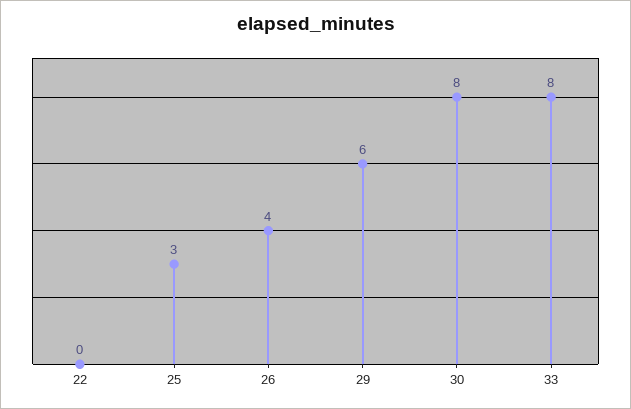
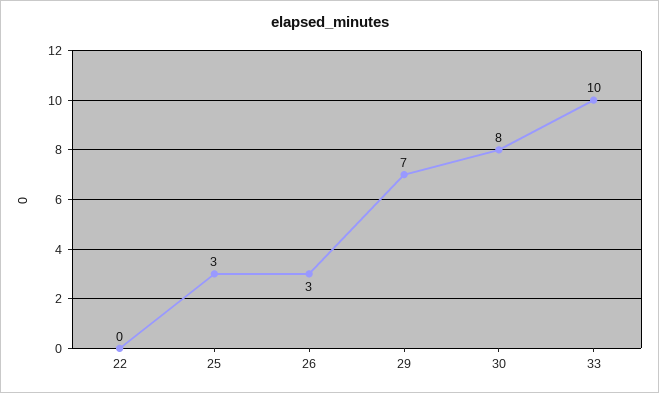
26: 4 -> 3
29: 6 -> 7
33: 8 -> 10

